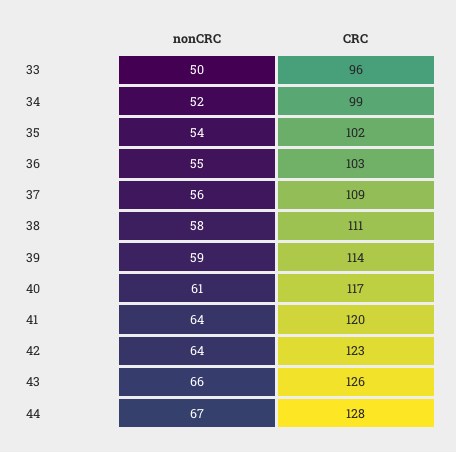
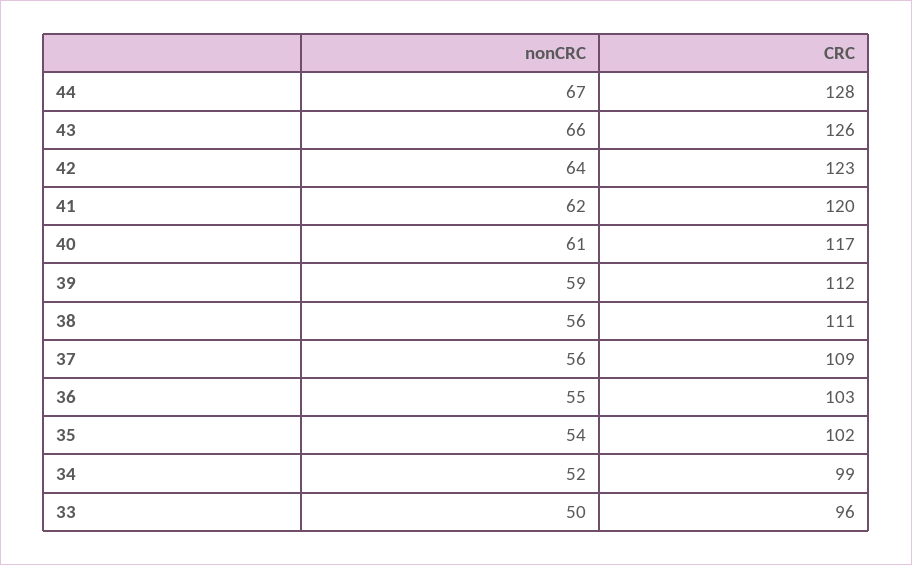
nonCRC, 38: 58 -> 56
CRC, 39: 114 -> 112
nonCRC, 41: 64 -> 62

